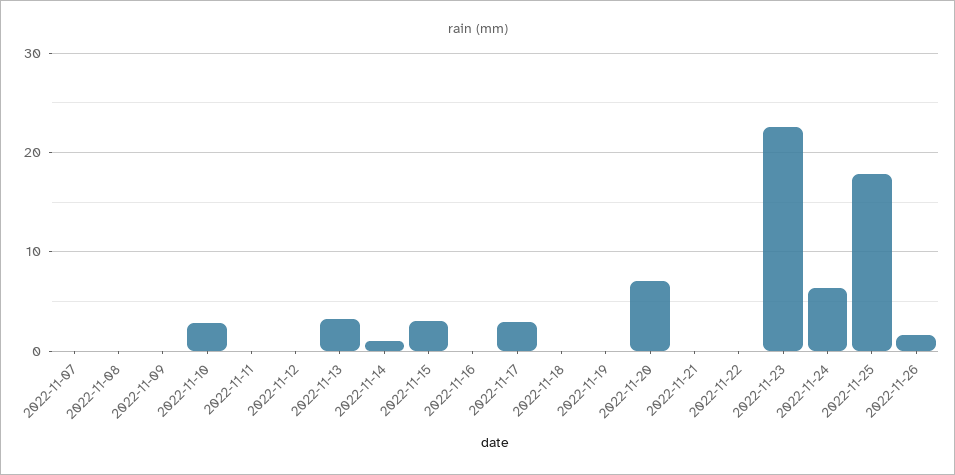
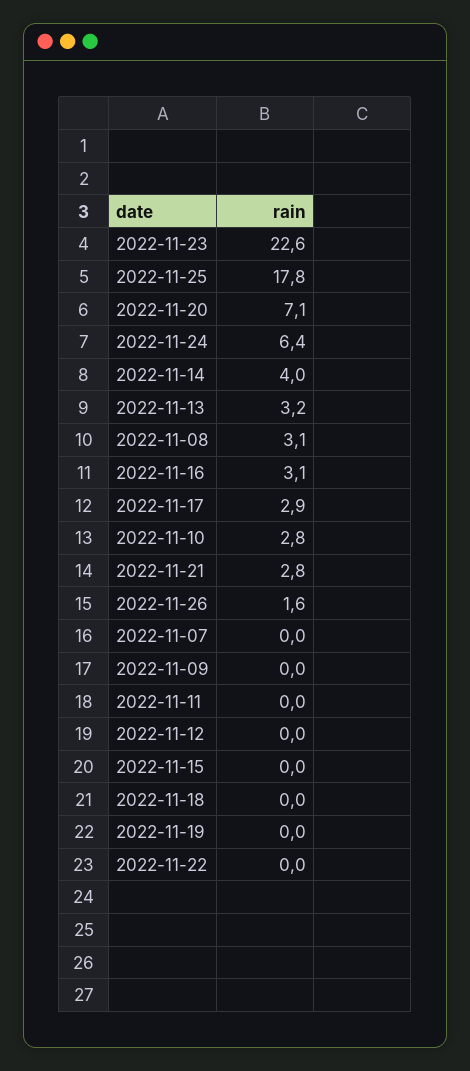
2022-11-08: 0 -> 3.1
2022-11-14: 1 -> 4
2022-11-15: 3 -> 0
2022-11-16: 0 -> 3.1
2022-11-21: 0 -> 2.8

